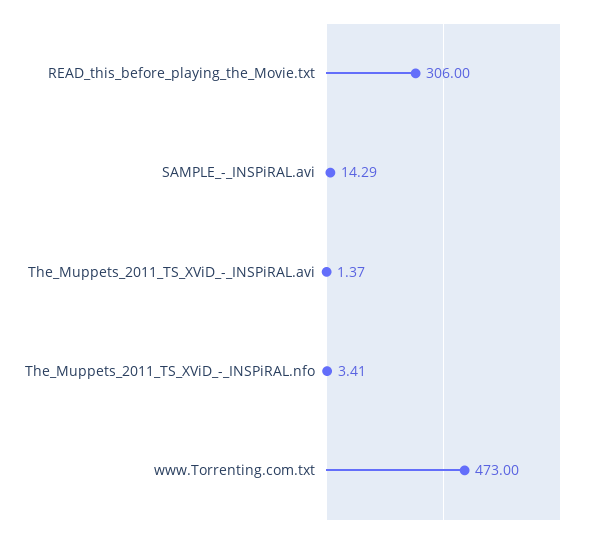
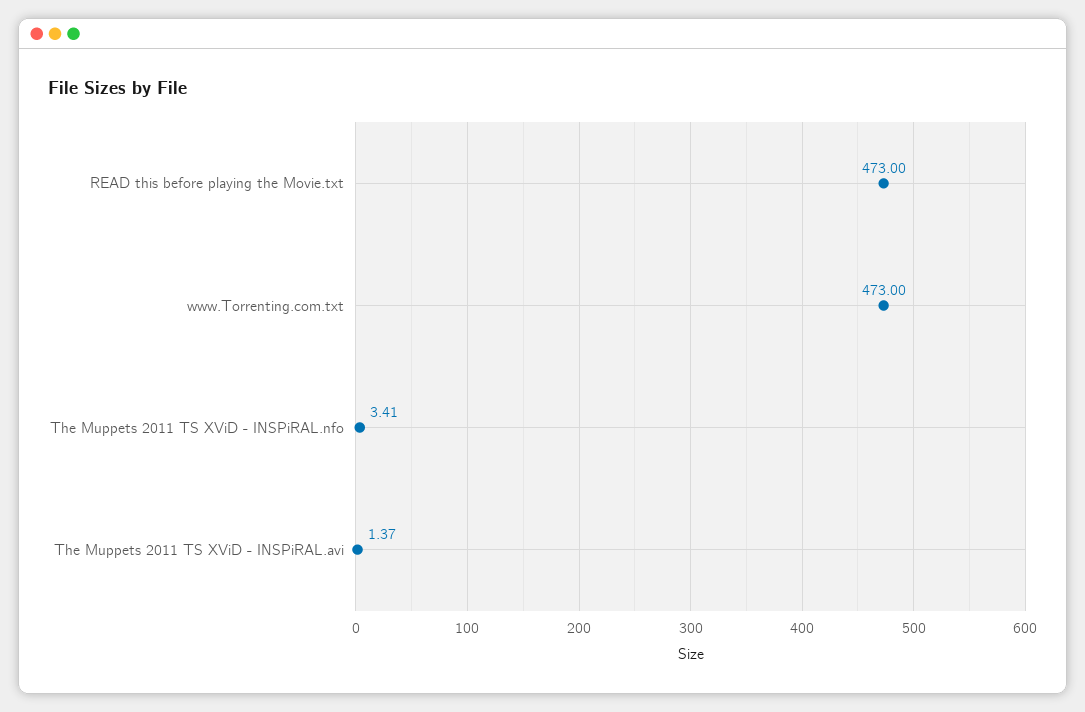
READ_this_before_playing_the_Movie.txt: 306 -> 473
SAMPLE_-_INSPiRAL.avi: 14.29 -> none

